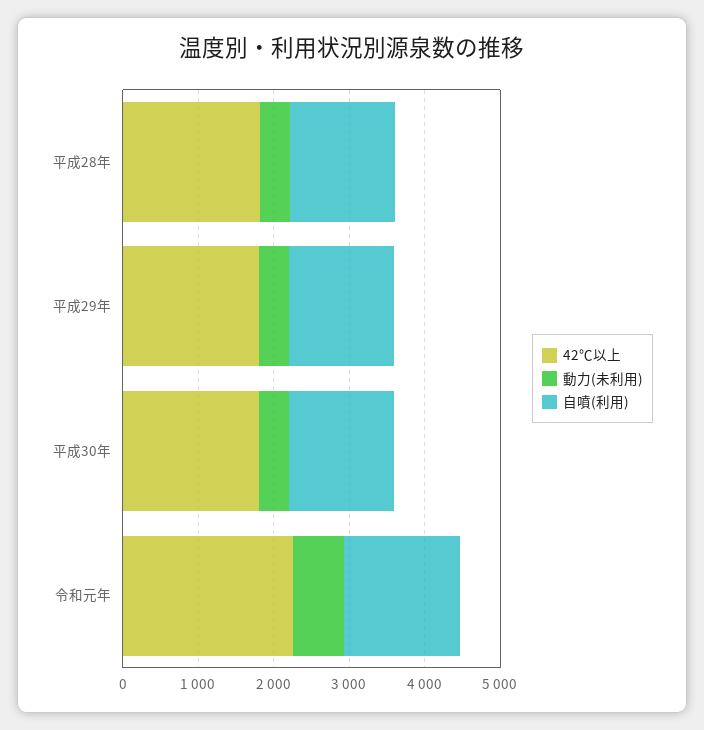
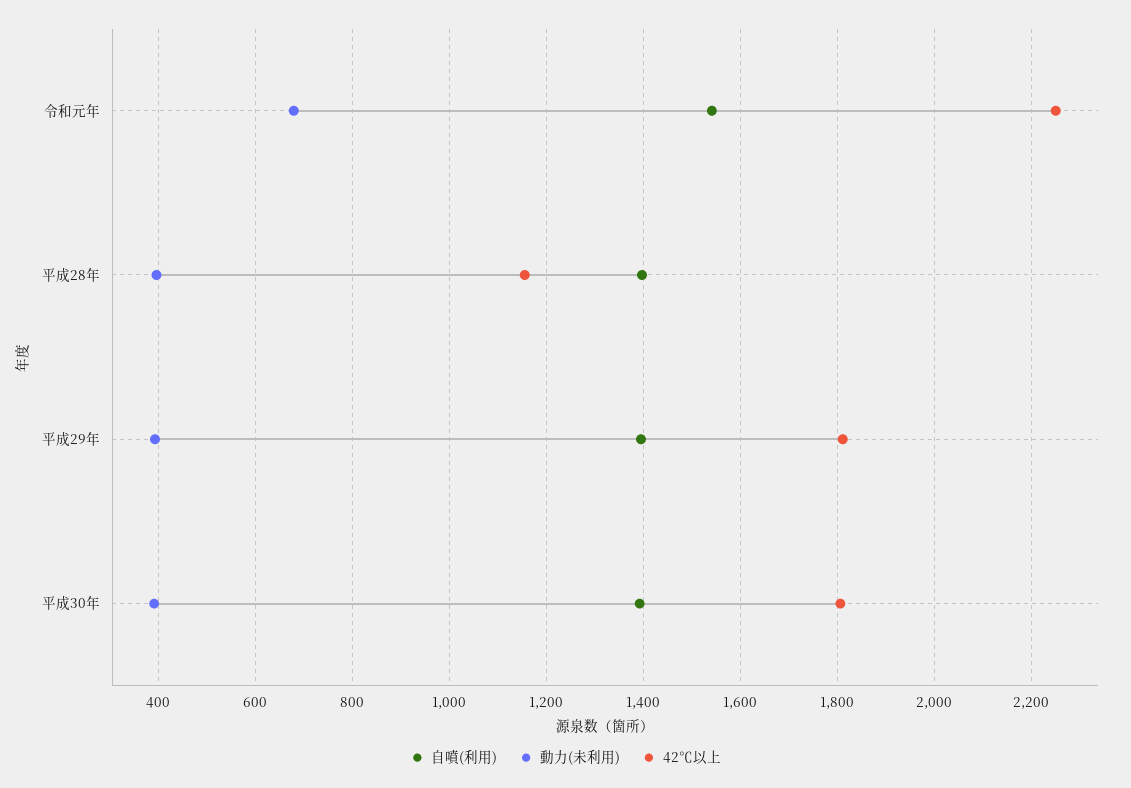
42℃以上, 平成28年: 1800 -> 1160

